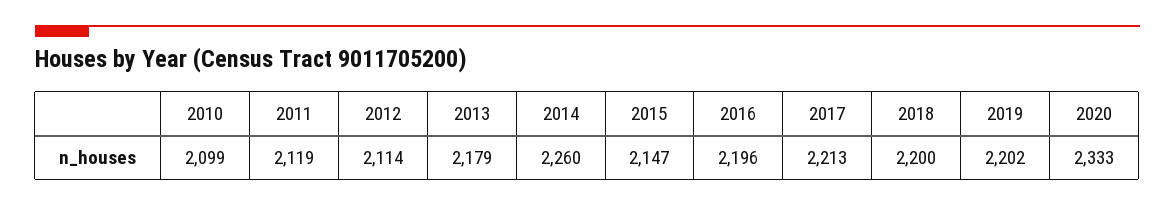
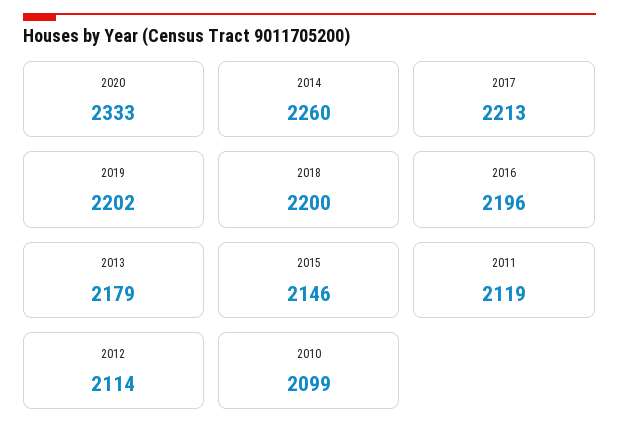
2015: 2147 -> 2146

